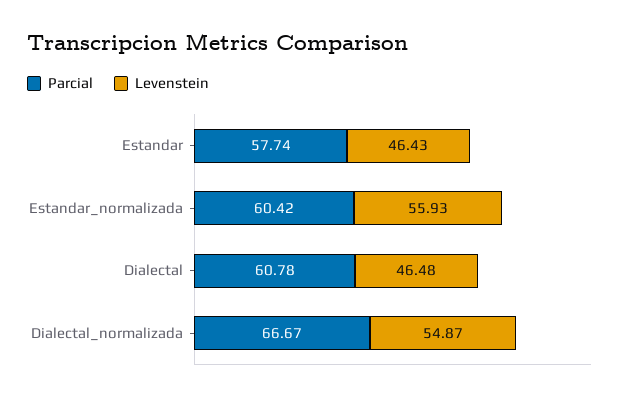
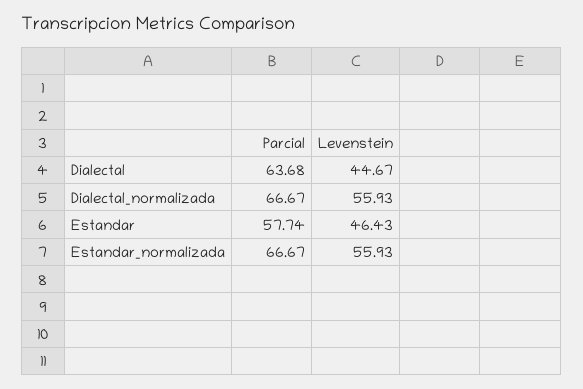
Parcial, Estandar_normalizada: 60.42 -> 66.67
Parcial, Dialectal: 60.78 -> 63.68
Levenstein, Dialectal: 46.48 -> 44.67
Levenstein, Dialectal_normalizada: 54.87 -> 55.93

